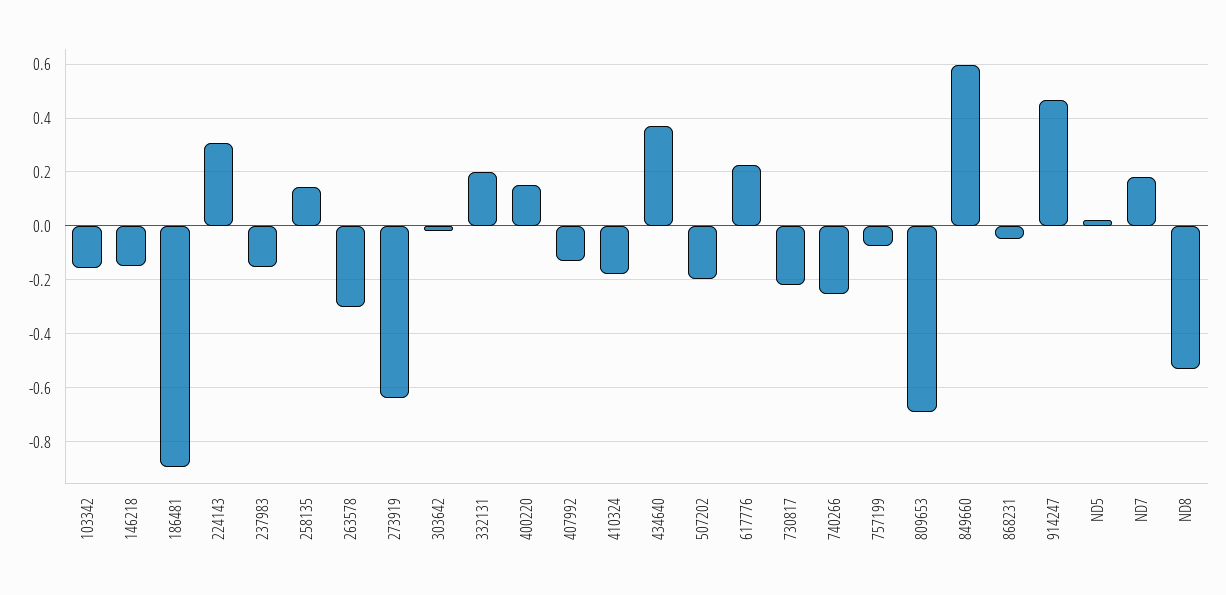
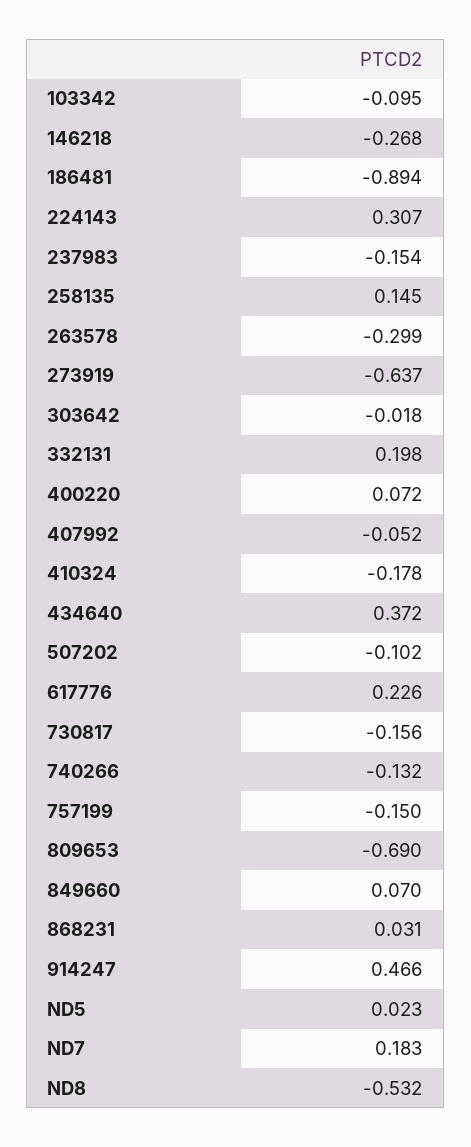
103342: -0.15 -> -0.095
146218: -0.15 -> -0.268
400220: 0.15 -> 0.072
407992: -0.125 -> -0.052
507202: -0.2 -> -0.102
730817: -0.225 -> -0.156
740266: -0.25 -> -0.132
757199: -0.075 -> -0.15
849660: 0.6 -> 0.07
868231: -0.05 -> 0.031

